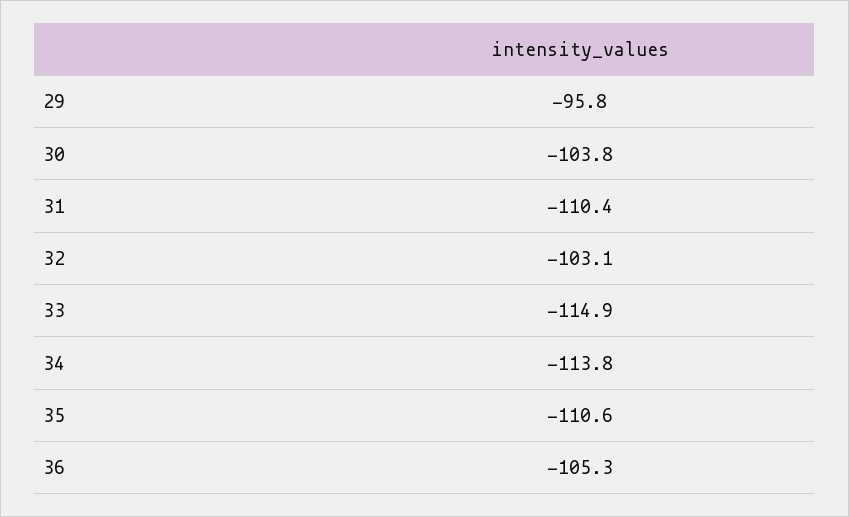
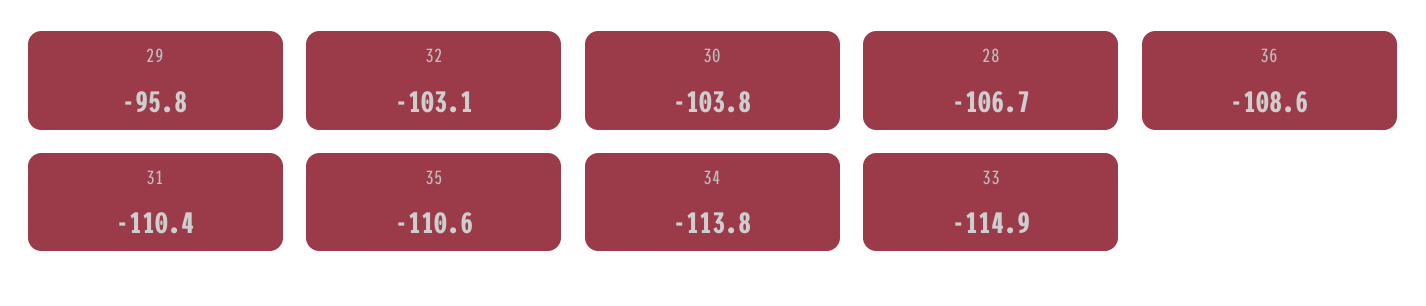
36: -105.3 -> -108.6
28: none -> -106.7

